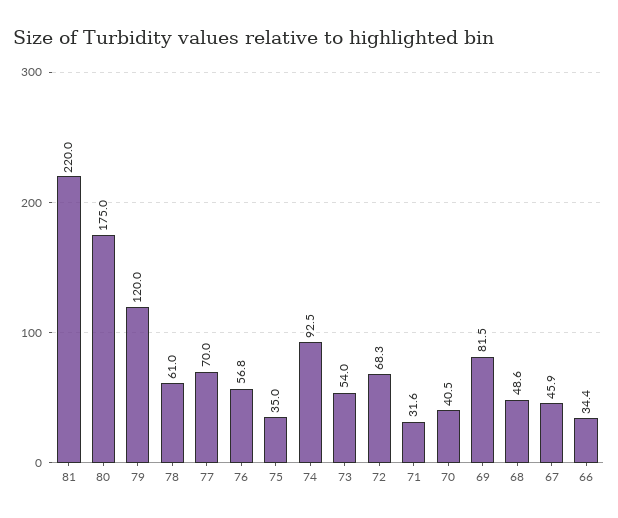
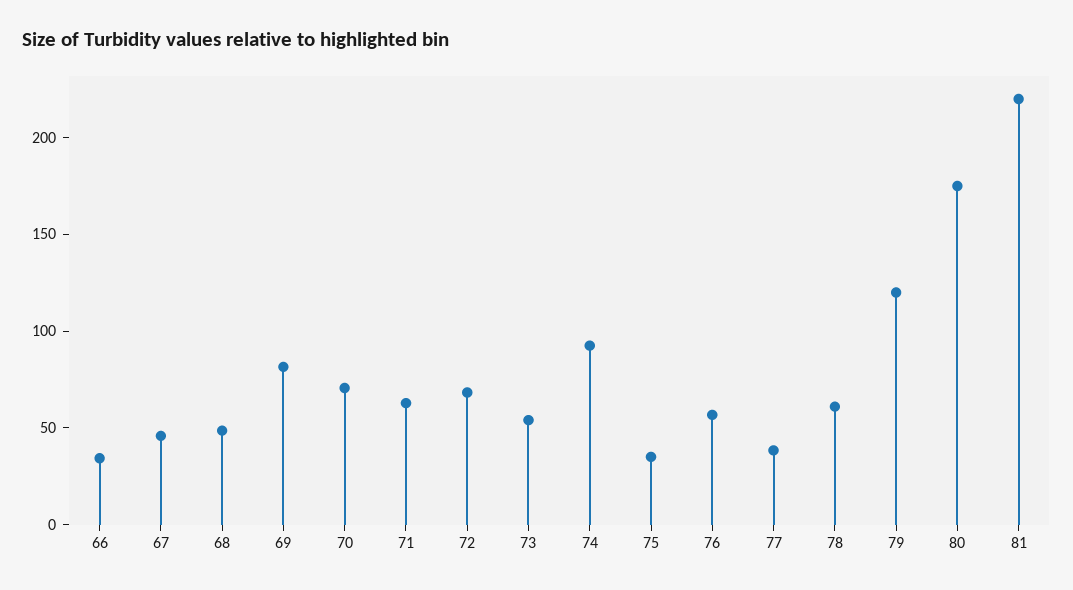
77: 70 -> 40
71: 31.6 -> 60
70: 40.5 -> 70

